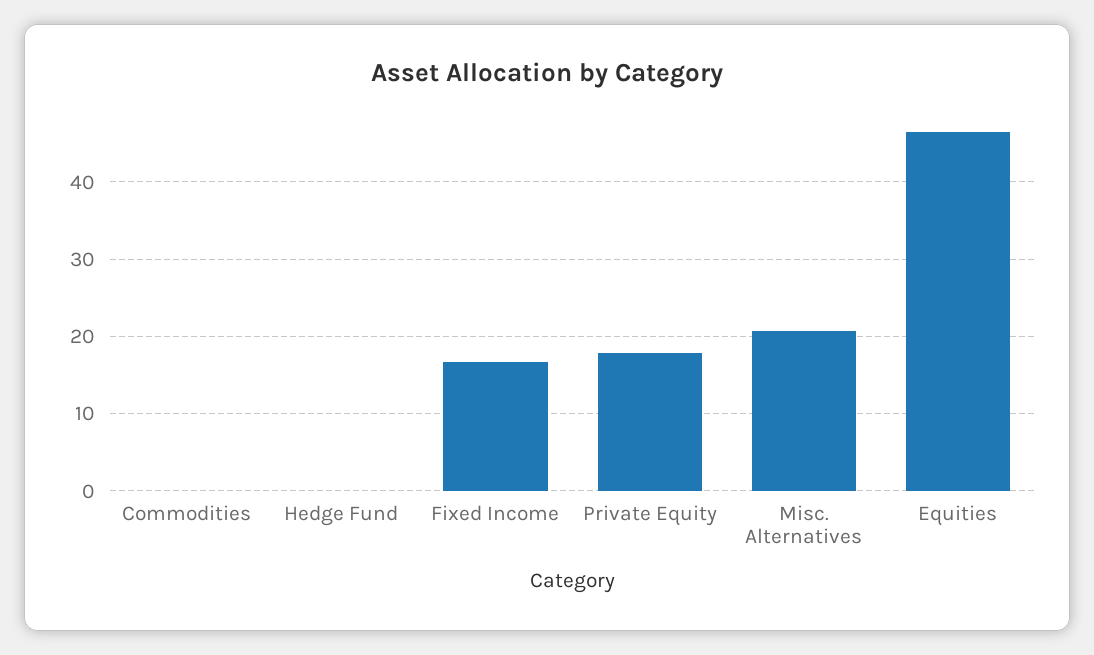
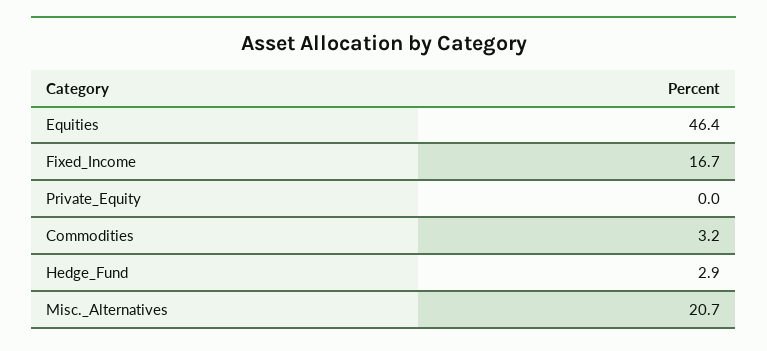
Commodities: 0 -> 3.2
Hedge Fund: 0 -> 2.9
Private Equity: 18 -> 0

